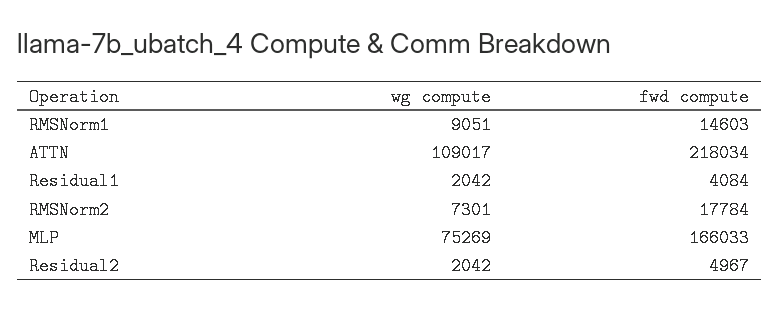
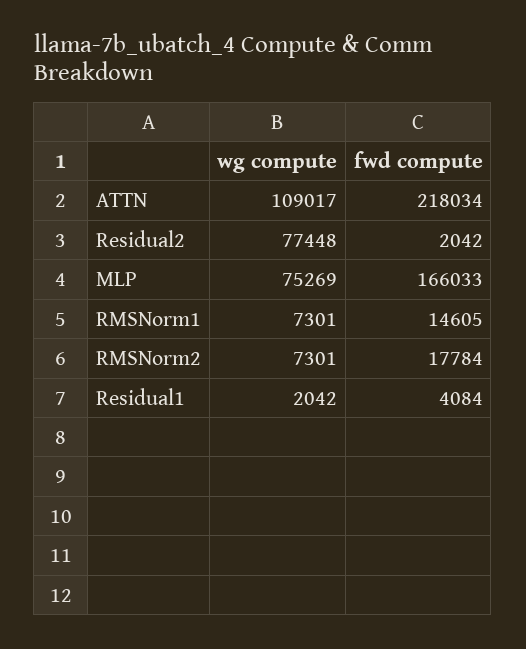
wg compute, RMSNorm1: 9051 -> 7301
fwd compute, RMSNorm1: 14603 -> 14605
wg compute, Residual2: 2042 -> 77448
fwd compute, Residual2: 4967 -> 2042

